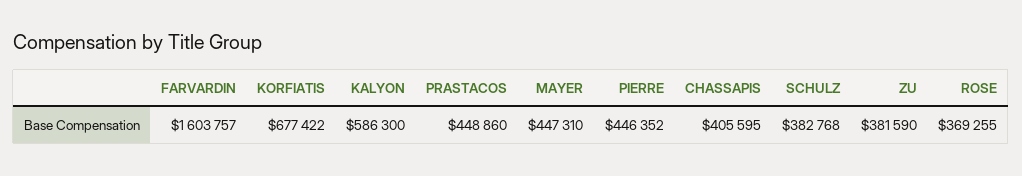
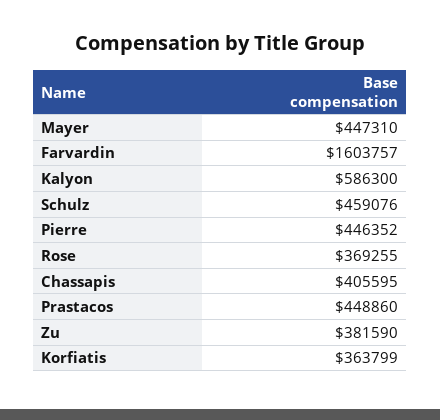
KORFIATIS: 677422 -> 363799
SCHULZ: 382768 -> 459076

